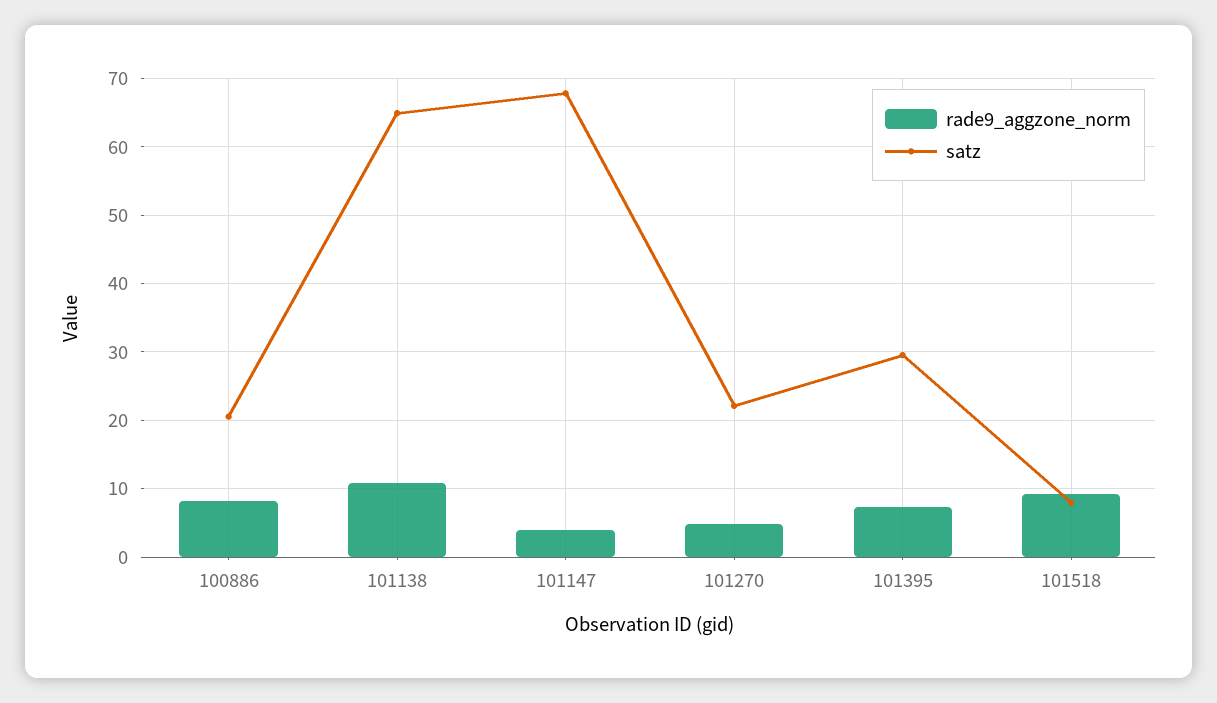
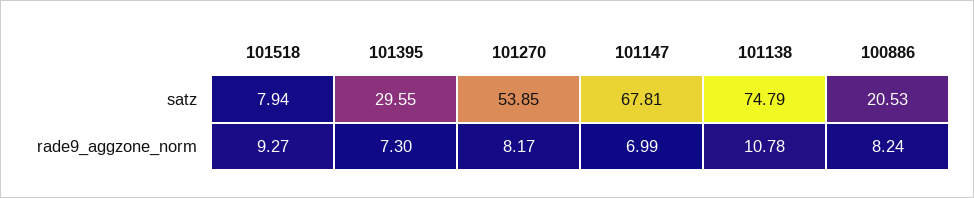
satz, 101138: 65 -> 74.79
rade9_aggzone_norm, 101147: 4 -> 6.99
rade9_aggzone_norm, 101270: 5 -> 8.17
satz, 101270: 22 -> 53.85

